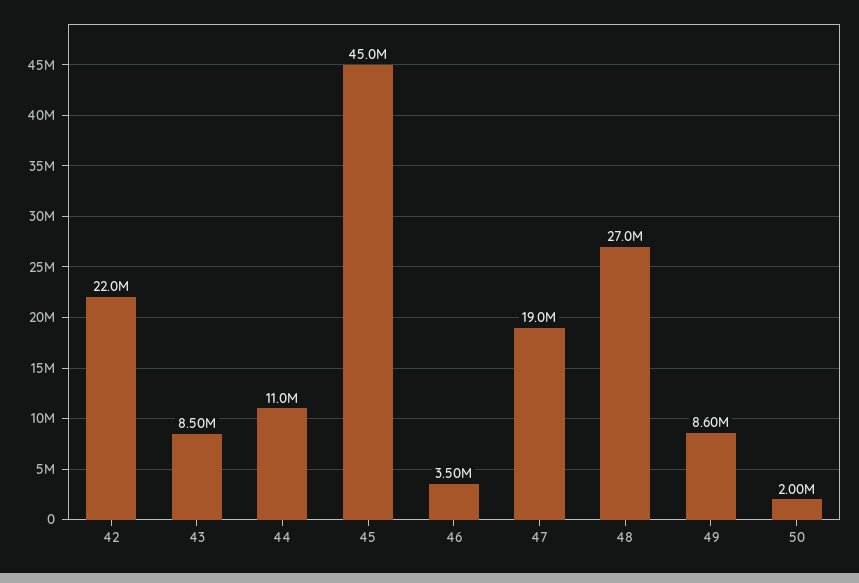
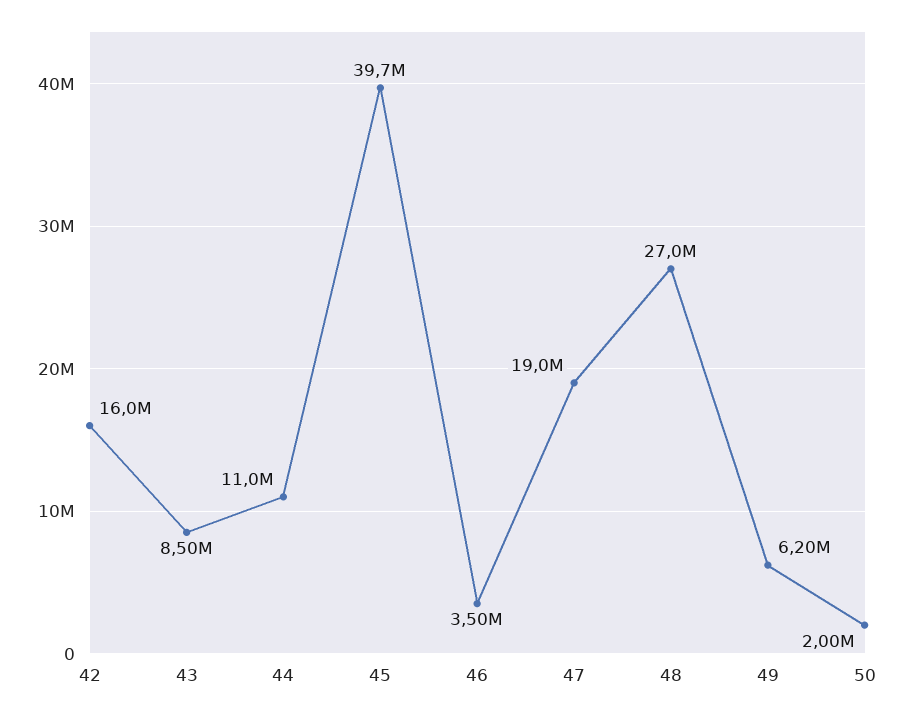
42: 22000000 -> 16000000
45: 45000000 -> 39700000
49: 8600000 -> 6200000

